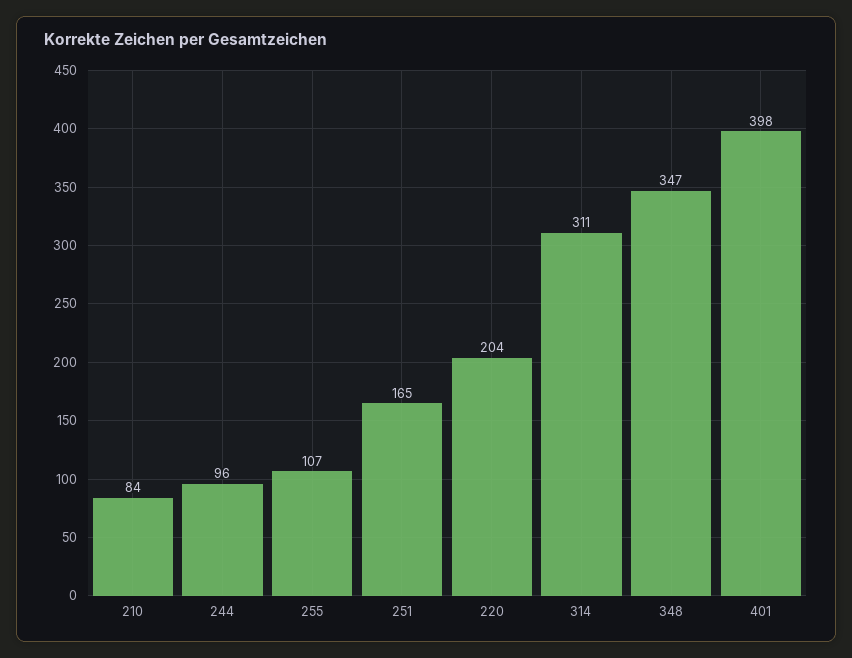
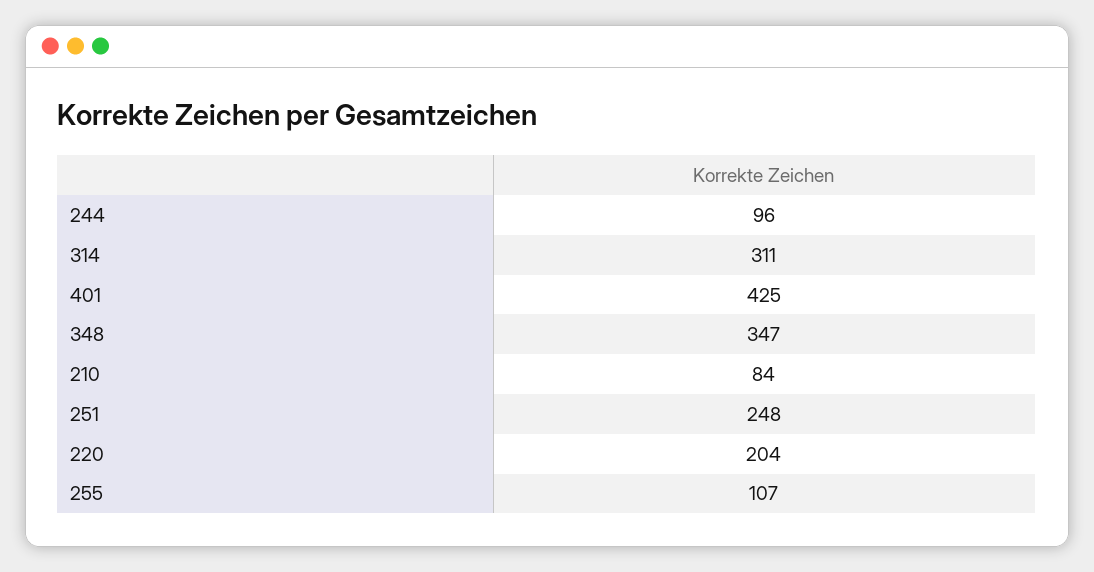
251: 165 -> 248
401: 398 -> 425

